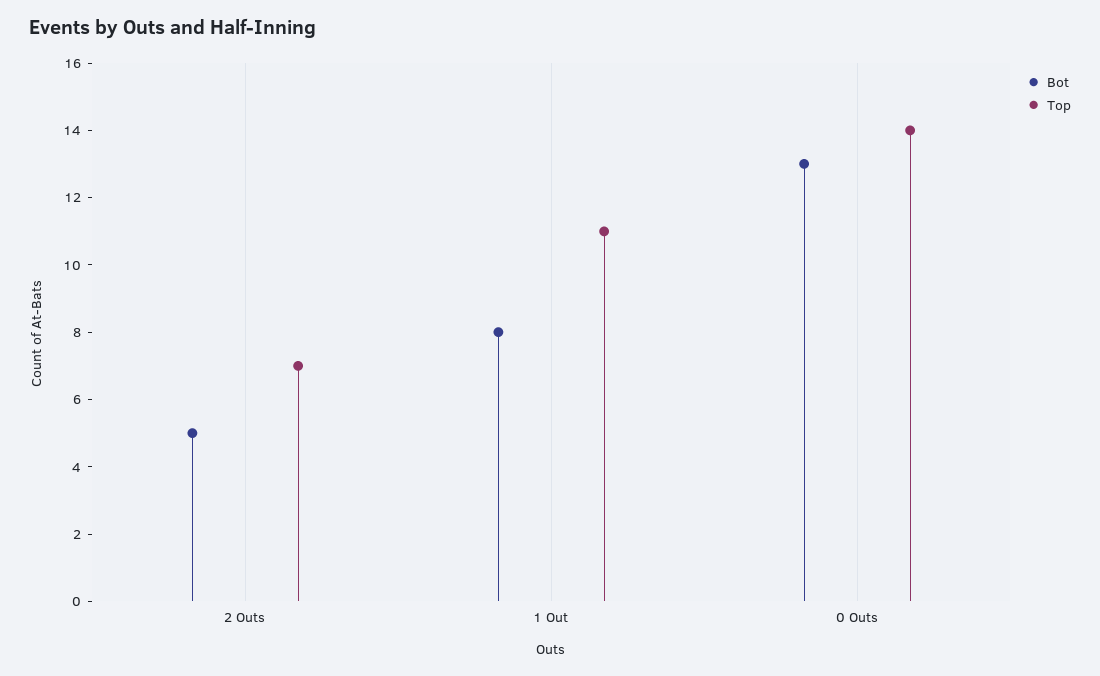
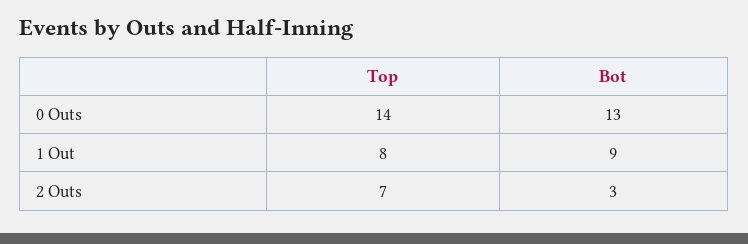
Bot, 2 Outs: 5 -> 3
Bot, 1 Out: 8 -> 9
Top, 1 Out: 11 -> 8

